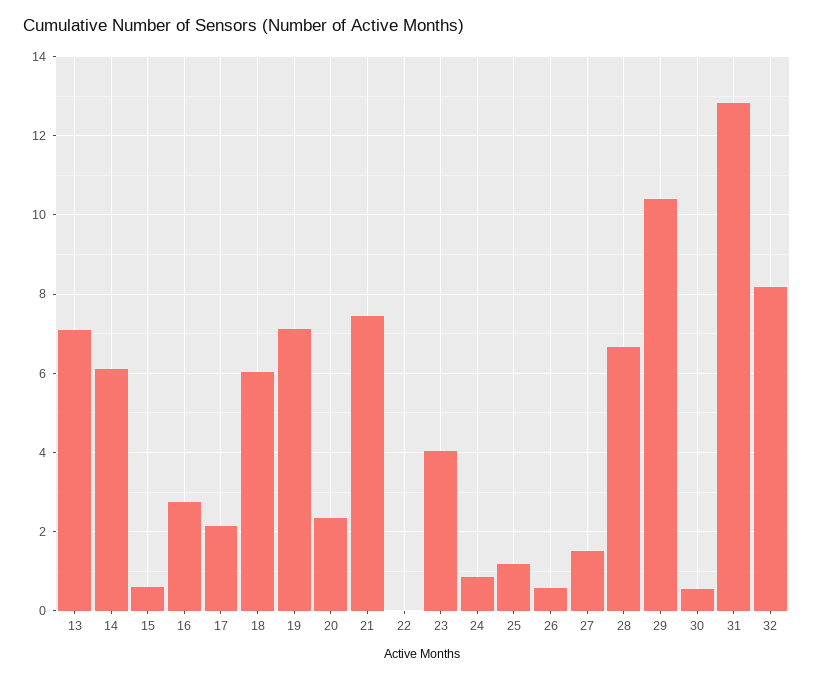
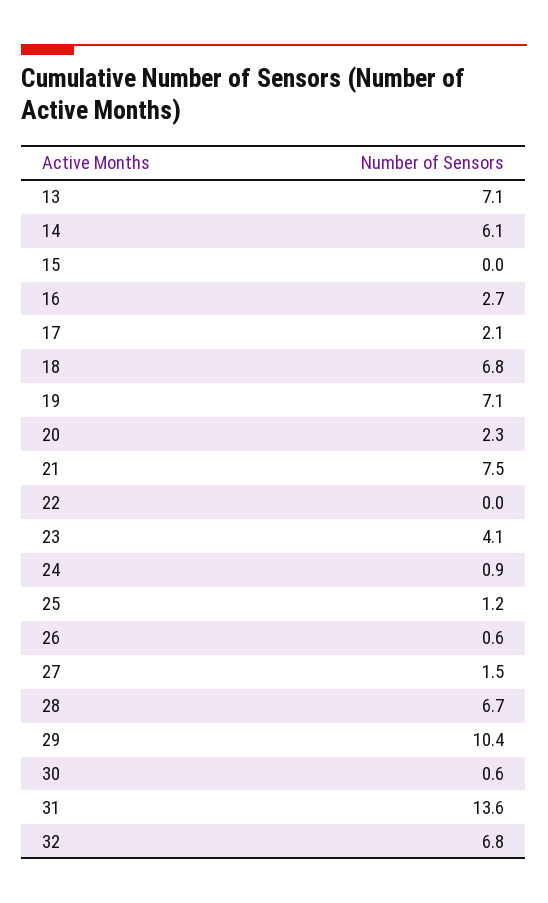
15: 0.6 -> 0
18: 6 -> 6.8
31: 12.8 -> 13.6
32: 8.2 -> 6.8

